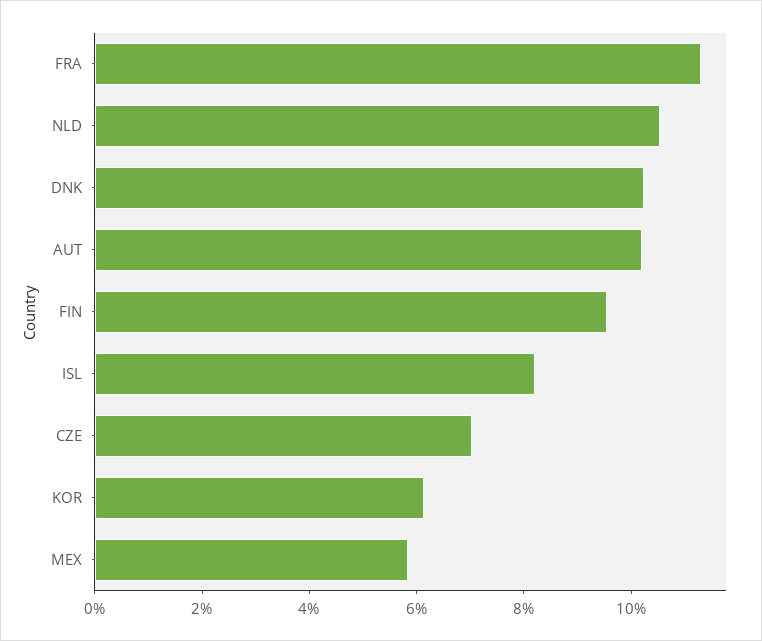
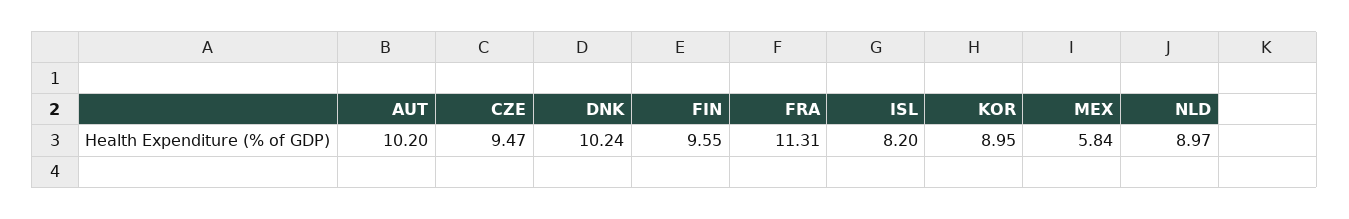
NLD: 10.5 -> 8.97
CZE: 7 -> 9.47
KOR: 6 -> 8.95

